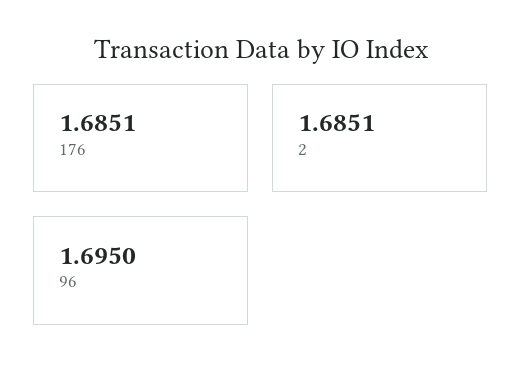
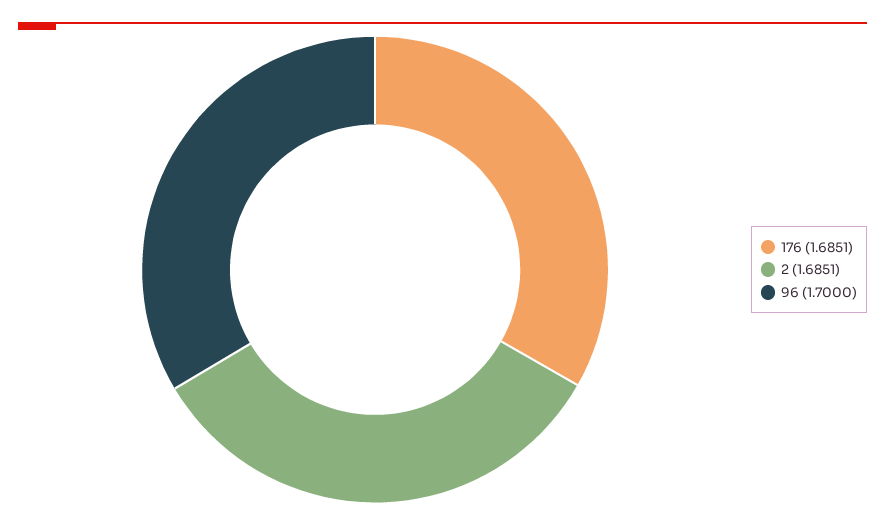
96: 1.695 -> 1.7

